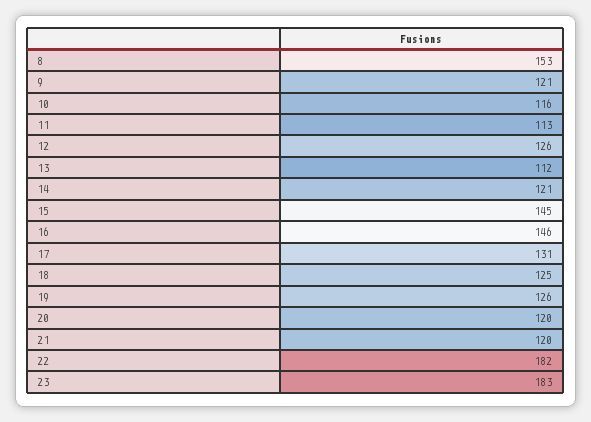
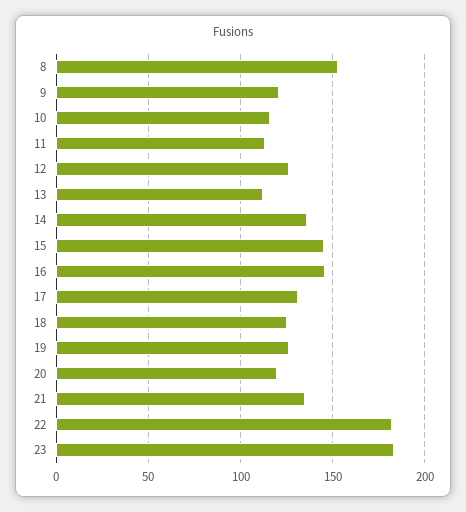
14: 121 -> 135
21: 120 -> 135

